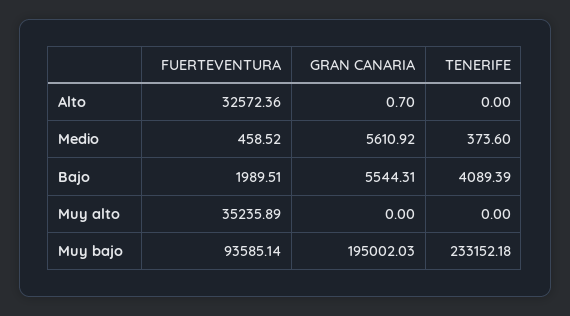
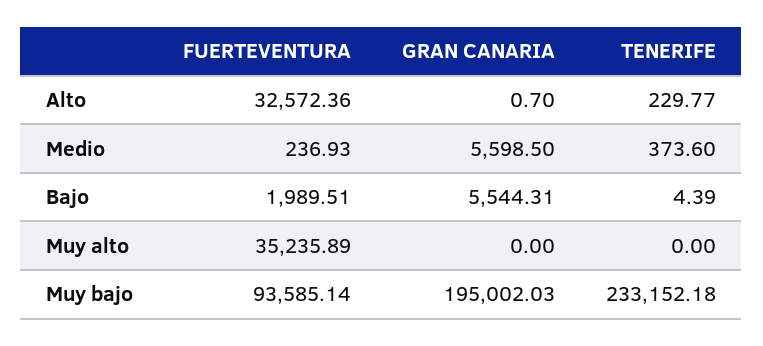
TENERIFE, Alto: 0 -> 229.77
FUERTEVENTURA, Medio: 458.52 -> 236.93
GRAN CANARIA, Medio: 5610.92 -> 5598.5
TENERIFE, Bajo: 4089.39 -> 4.39

